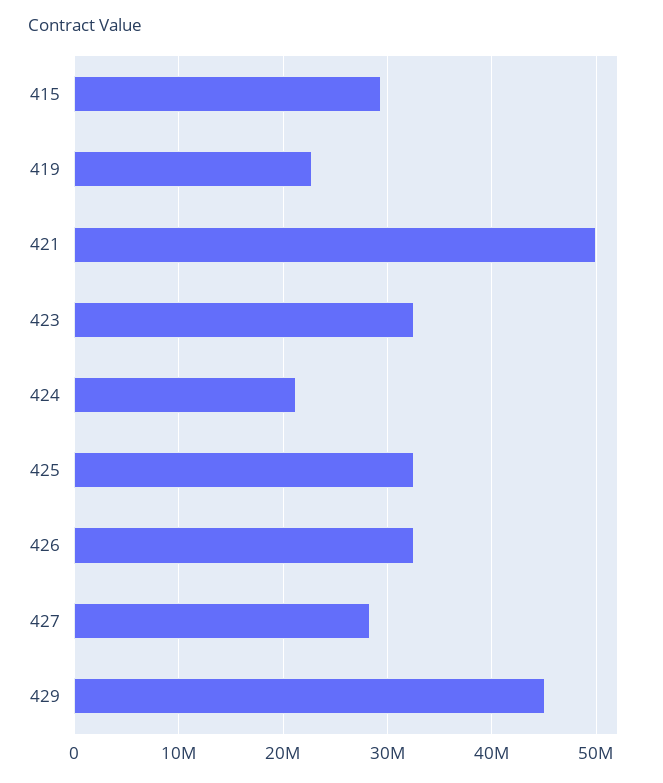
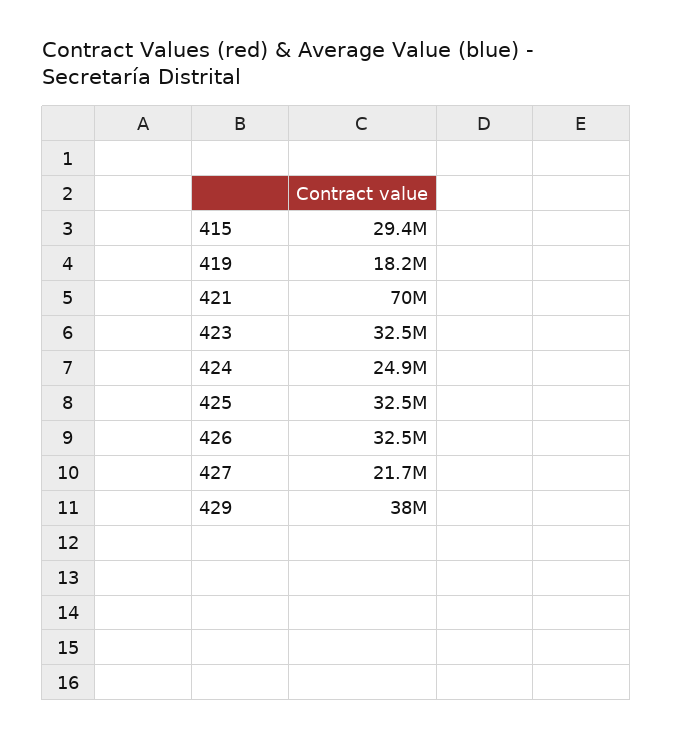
419: 23000000 -> 18200000
421: 50000000 -> 70000000
424: 21000000 -> 24900000
427: 28000000 -> 21700000
429: 45000000 -> 38000000

